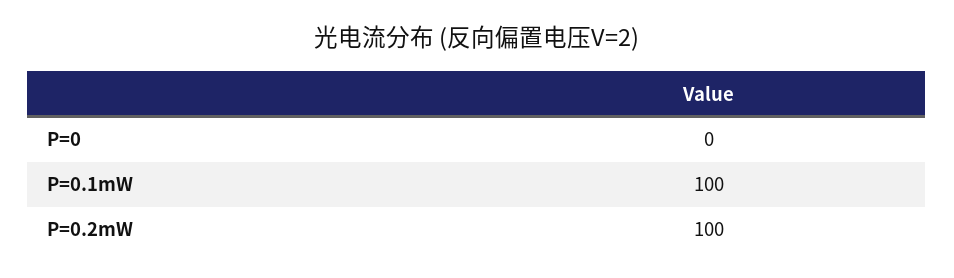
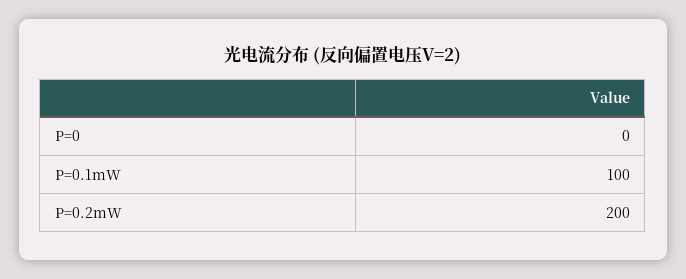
P=0.2mW: 100 -> 200

